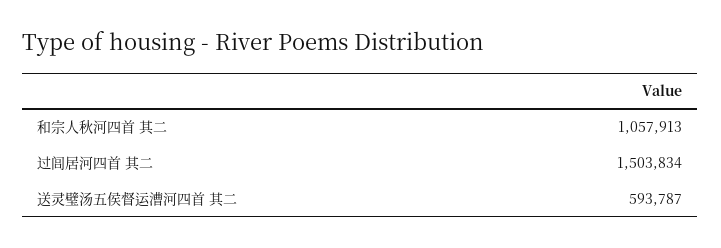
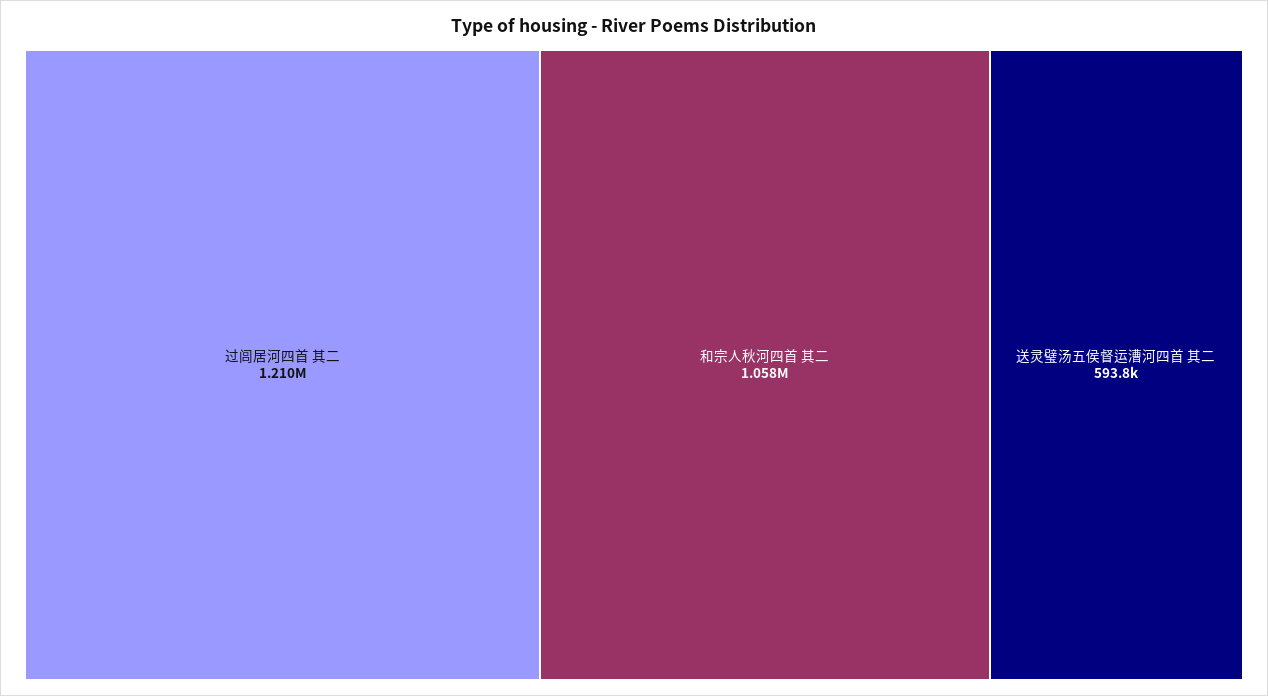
过闾居河四首 其二: 1503834 -> 1210000

